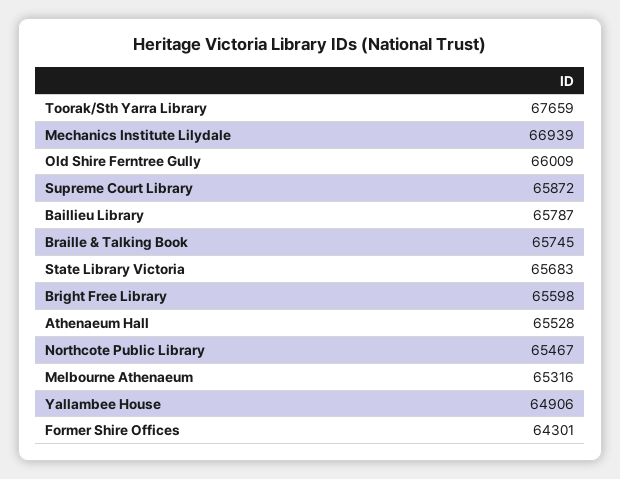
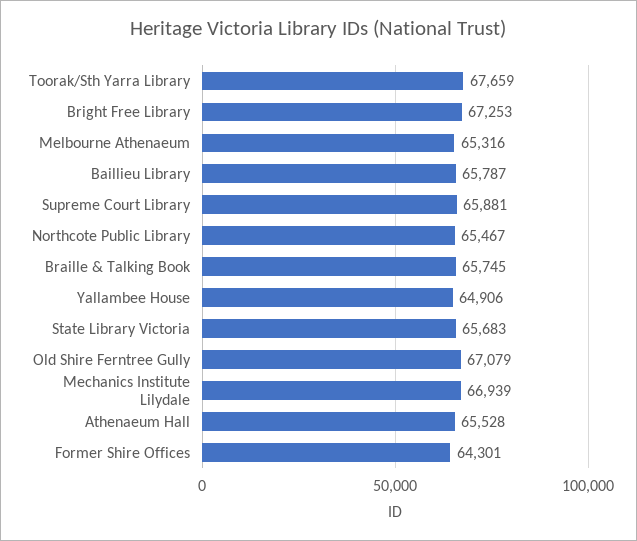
Old Shire Ferntree Gully: 66009 -> 67079
Supreme Court Library: 65872 -> 65881
Bright Free Library: 65598 -> 67253

